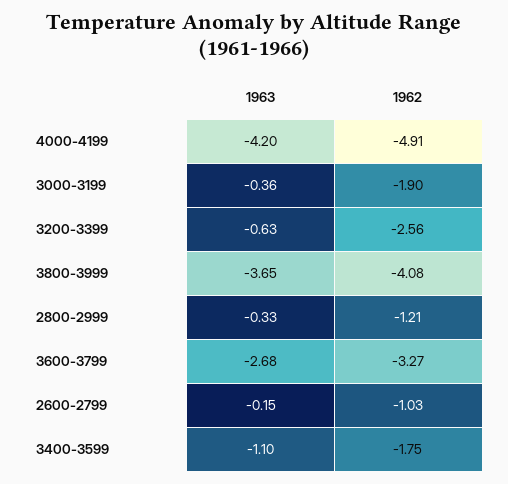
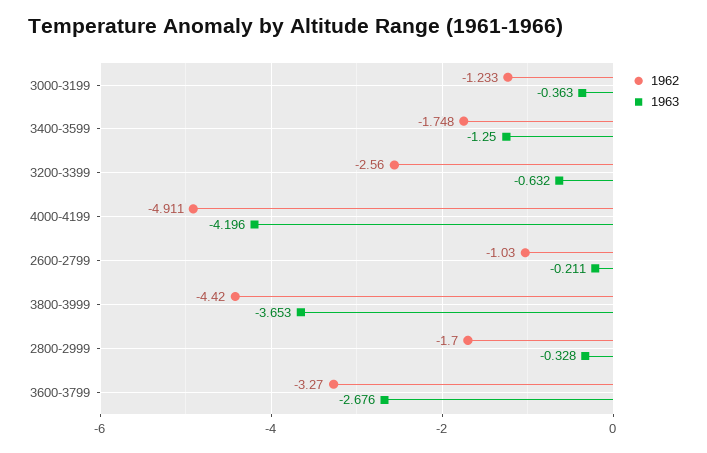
1962, 3000-3199: -1.9 -> -1.233
1962, 3800-3999: -4.08 -> -4.42
1962, 2800-2999: -1.21 -> -1.7
1963, 2600-2799: -0.15 -> -0.211
1963, 3400-3599: -1.1 -> -1.25

